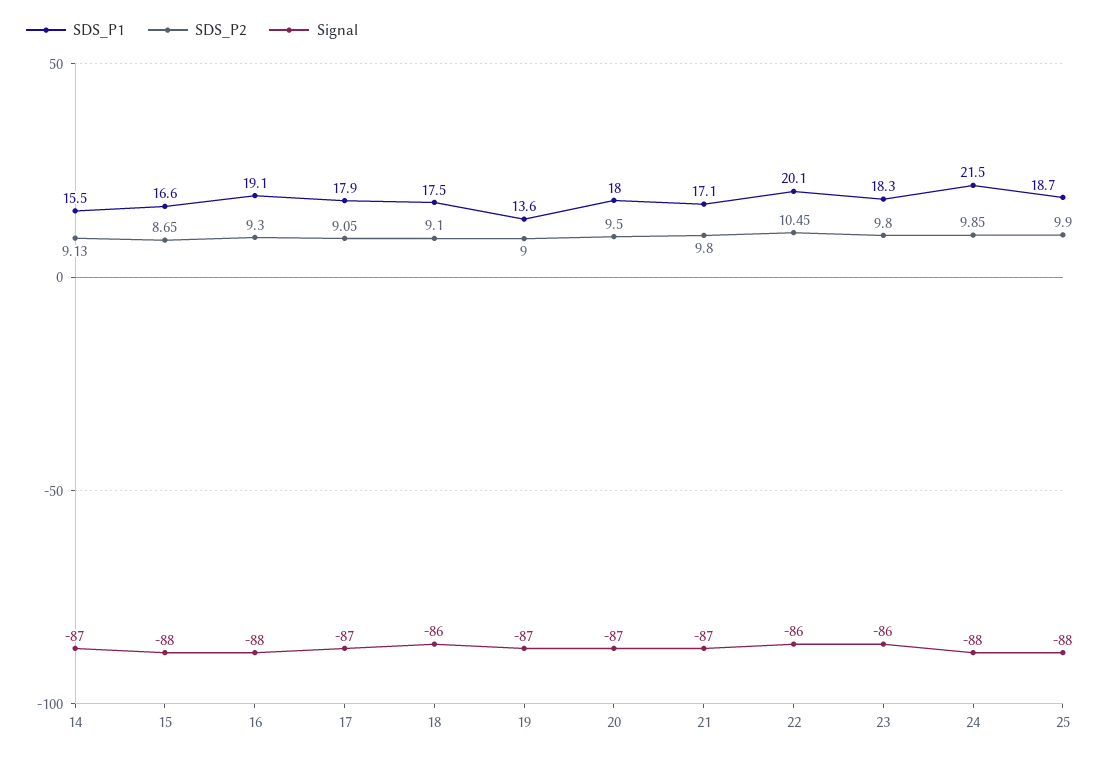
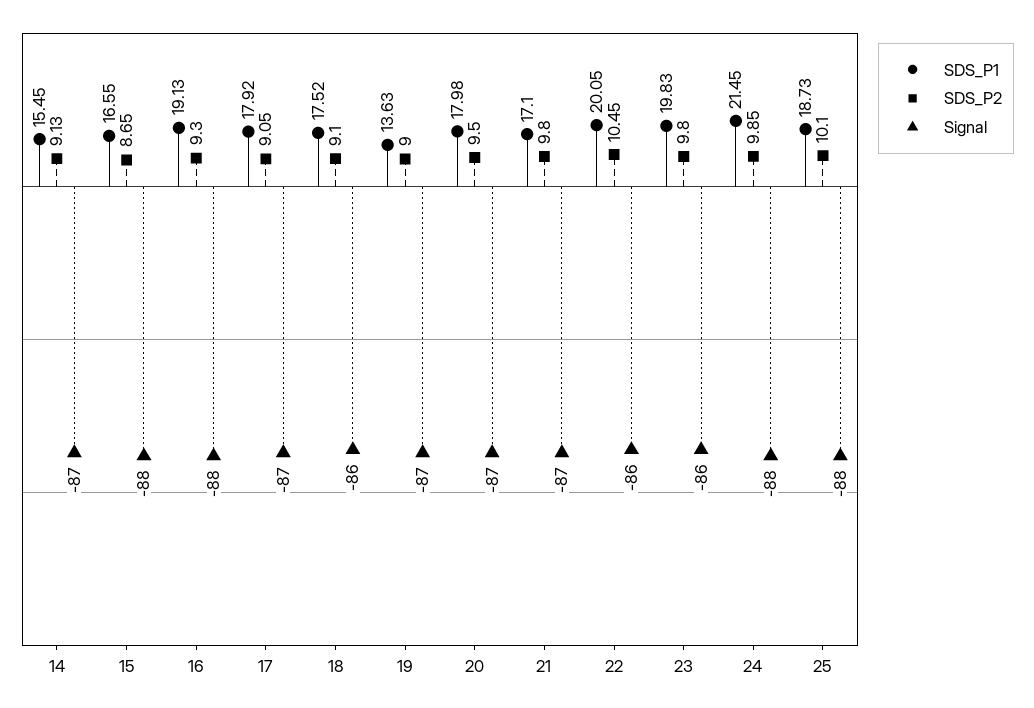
SDS_P1, 23: 18.3 -> 19.83
SDS_P2, 25: 9.9 -> 10.1

